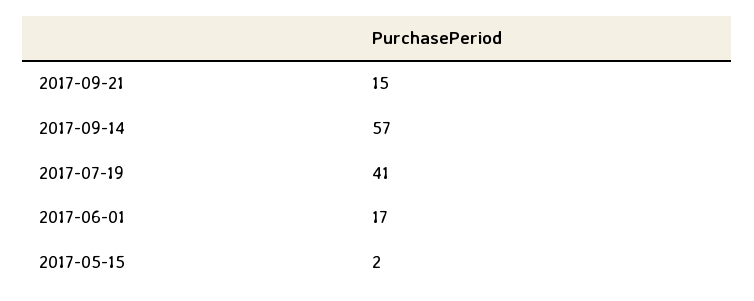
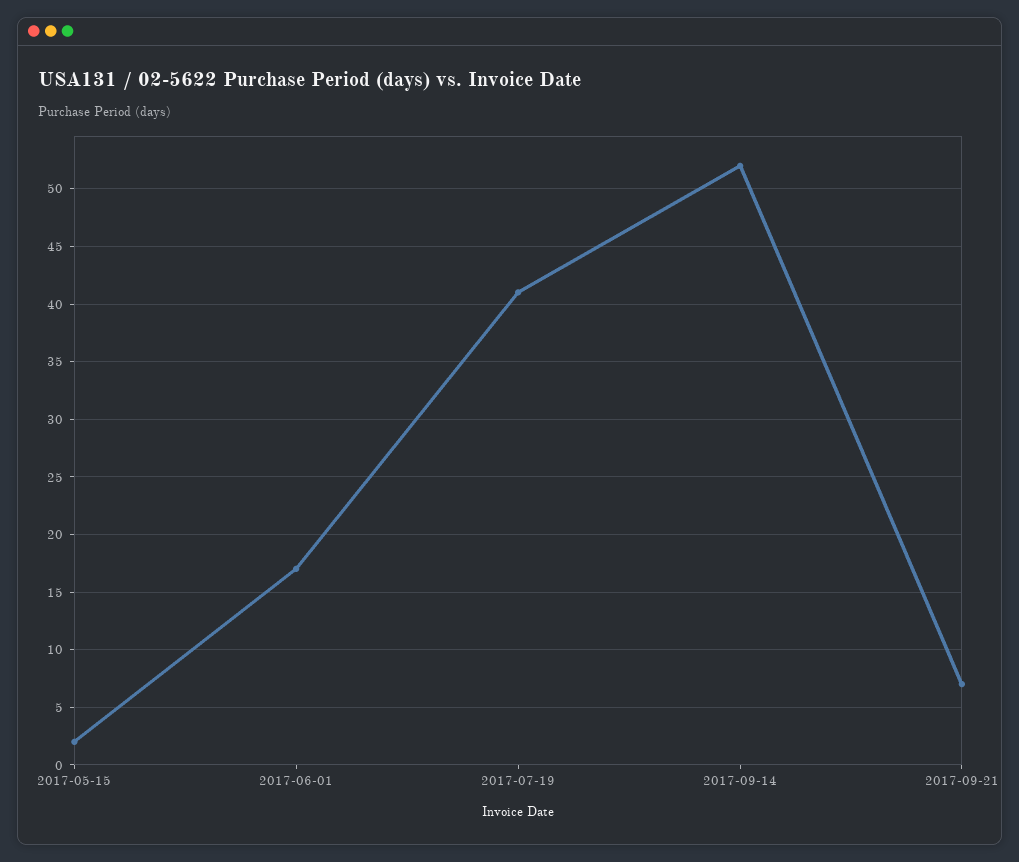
2017-09-21: 15 -> 7
2017-09-14: 57 -> 52

